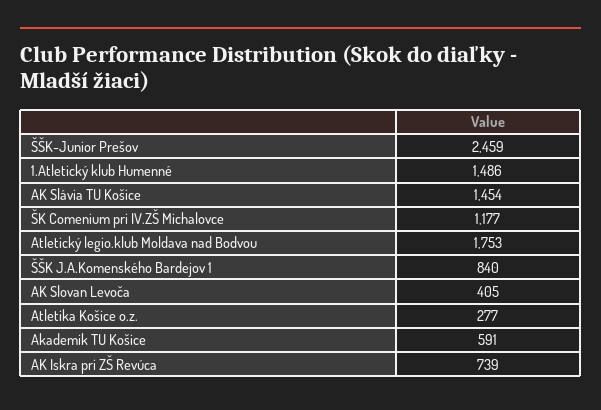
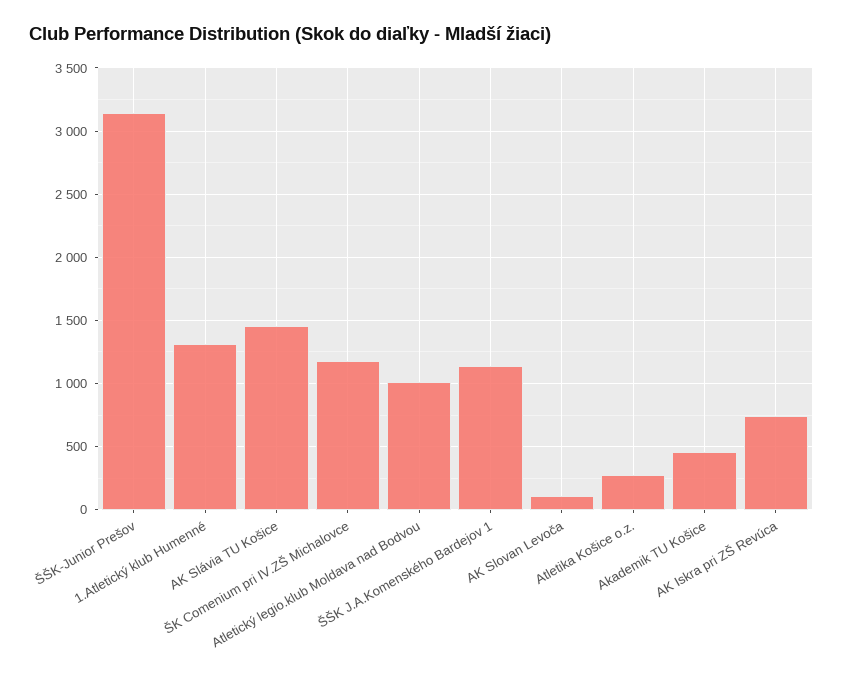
ŠŠK-Junior Prešov: 2459 -> 3150
1.Atletický klub Humenné: 1486 -> 1300
Atletický legio.klub Moldava nad Bodvou: 1753 -> 1000
ŠŠK J.A.Komenského Bardejov 1: 840 -> 1150
AK Slovan Levoča: 405 -> 100
Akademik TU Košice: 591 -> 450

